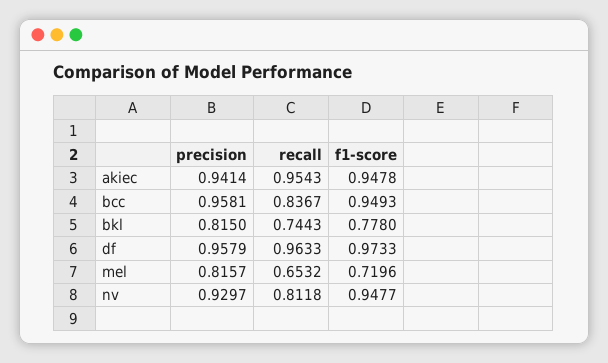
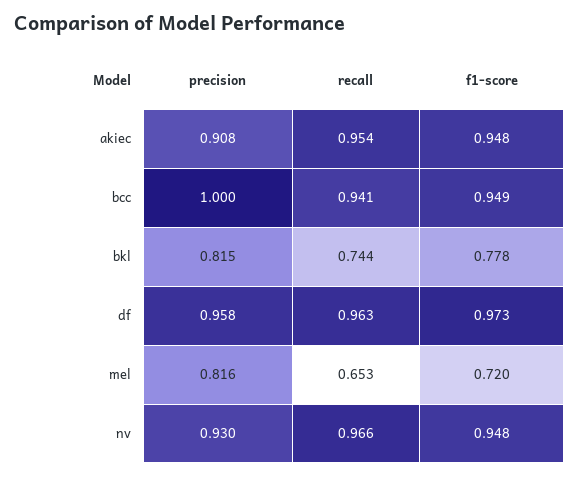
precision, akiec: 0.9414 -> 0.908
precision, bcc: 0.9581 -> 1
recall, bcc: 0.8367 -> 0.941
recall, nv: 0.8118 -> 0.966

